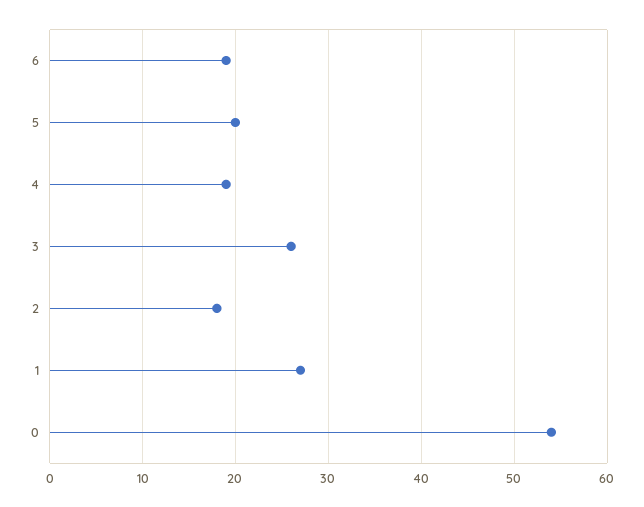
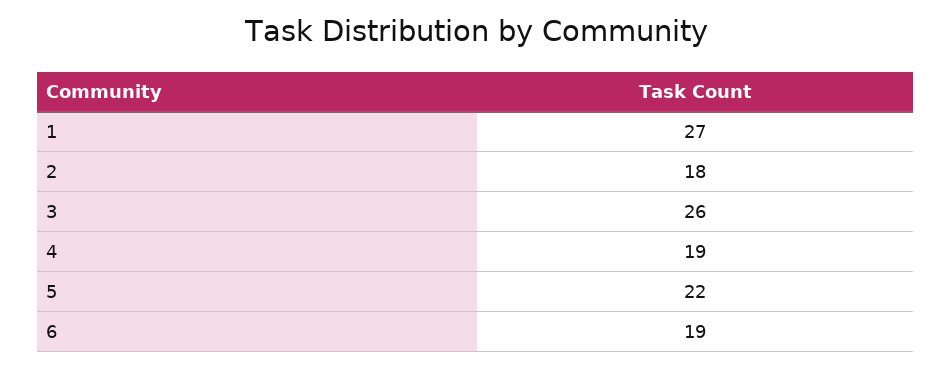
5: 20 -> 22
0: 54 -> none

